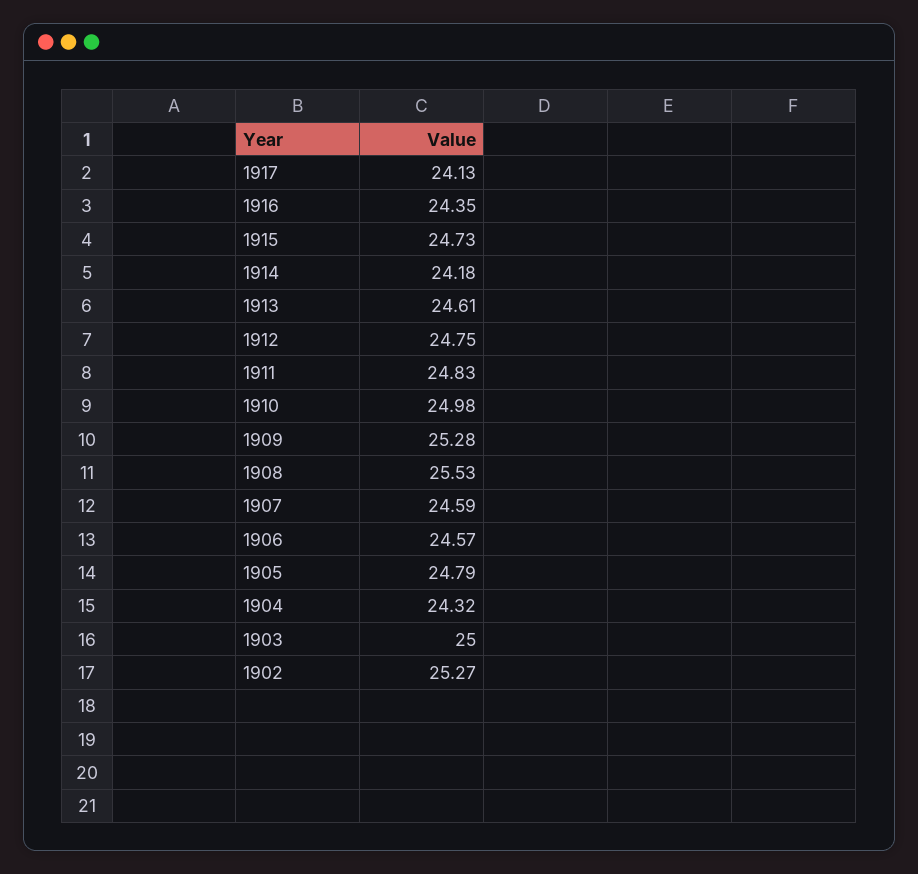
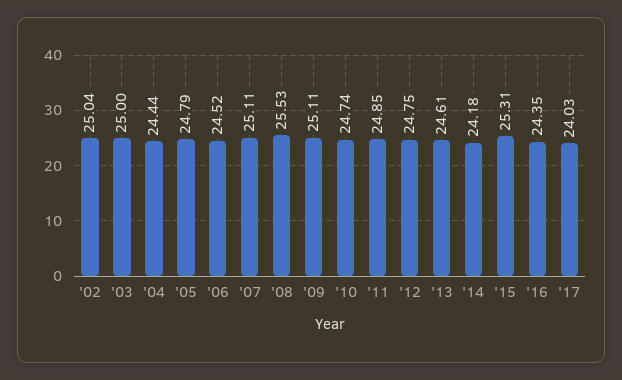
1917: 24.13 -> 24.03
1915: 24.73 -> 25.31
1911: 24.83 -> 24.85
1910: 24.98 -> 24.74
1909: 25.28 -> 25.11
1907: 24.59 -> 25.11
1906: 24.57 -> 24.52
1904: 24.32 -> 24.44
1902: 25.27 -> 25.04

